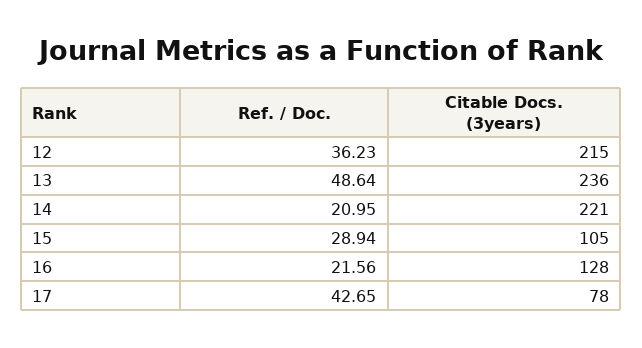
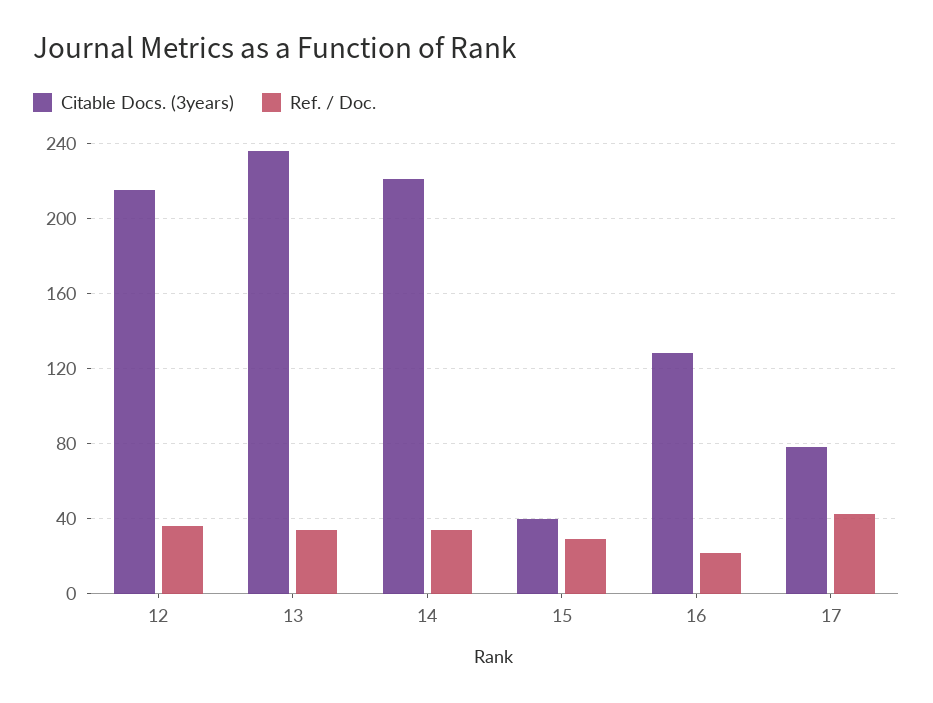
Ref. / Doc., 13: 48.64 -> 35
Ref. / Doc., 14: 20.95 -> 35
Citable Docs. (3years), 15: 105 -> 40

